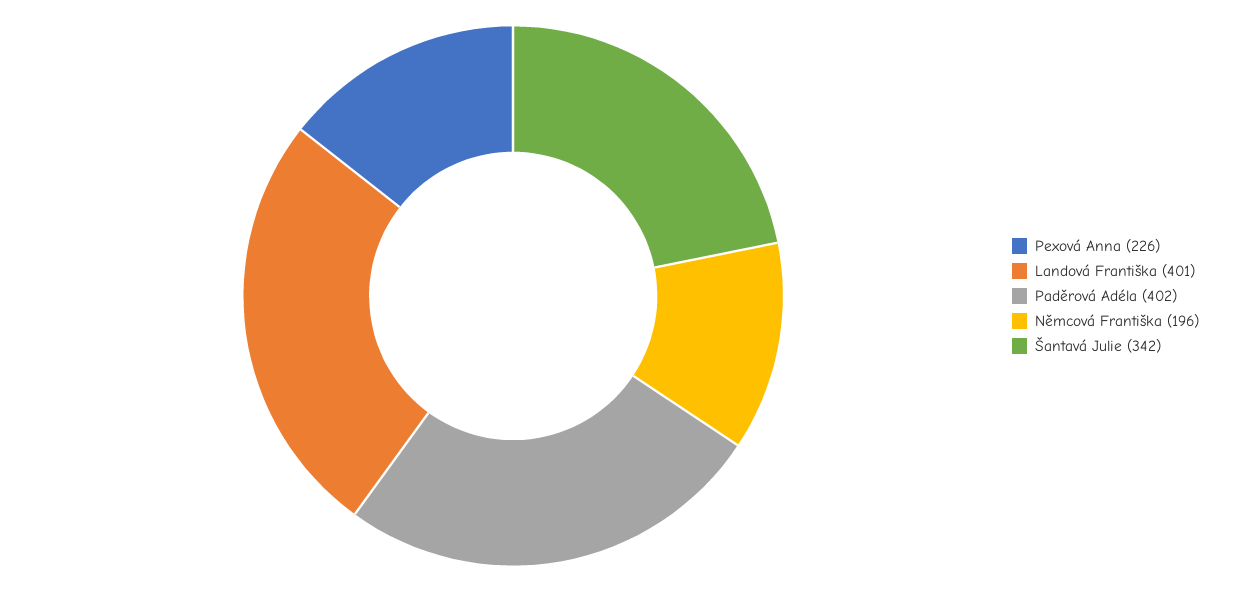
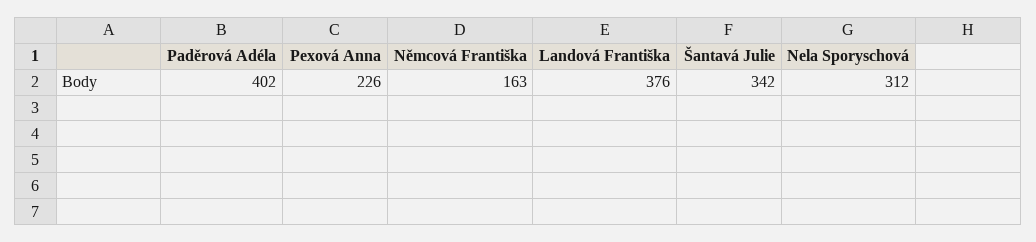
Landová Františka: 401 -> 376
Němcová Františka: 196 -> 163
Nela Sporyschová: none -> 312

